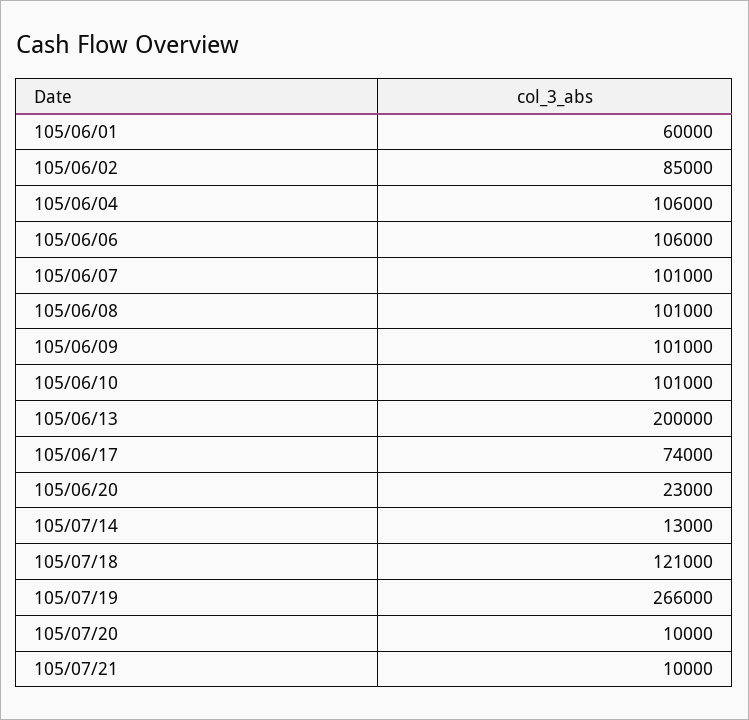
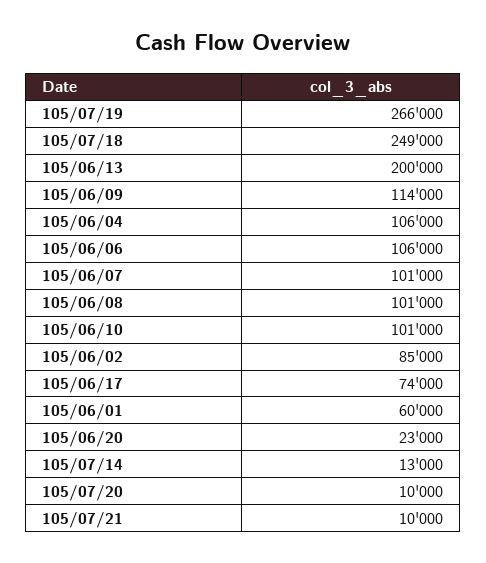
105/06/09: 101000 -> 114000
105/07/18: 121000 -> 249000

